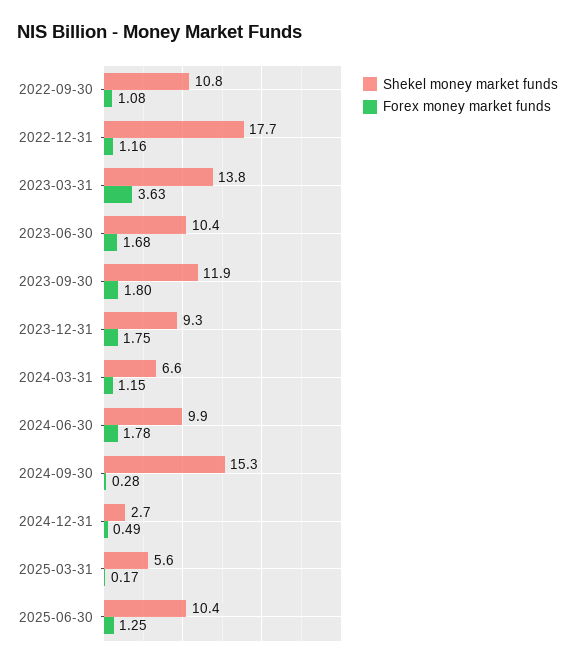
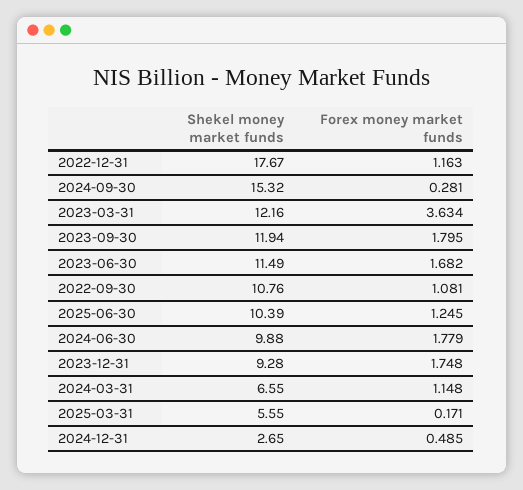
Shekel money market funds, 2023-03-31: 13.8 -> 12.16
Shekel money market funds, 2023-06-30: 10.4 -> 11.49

